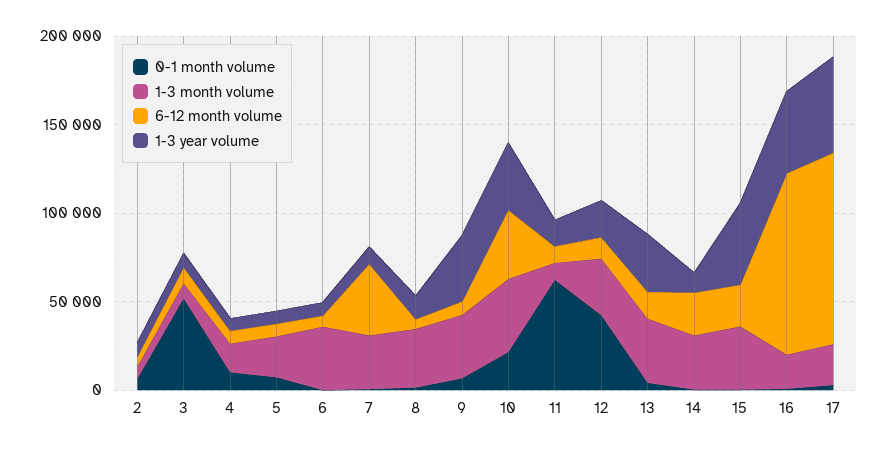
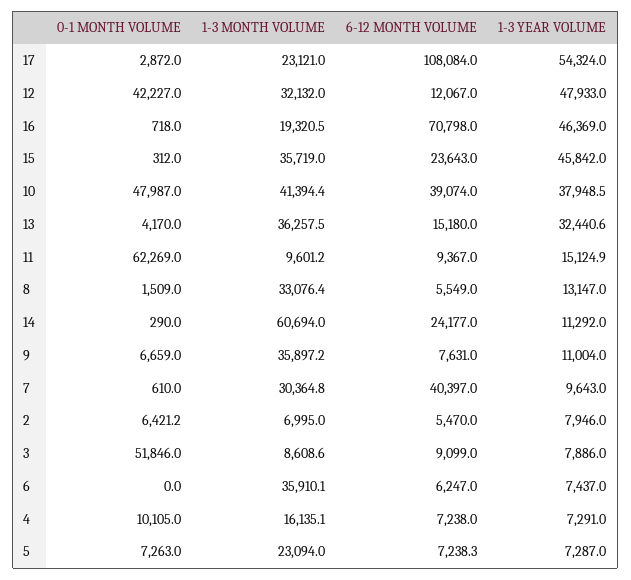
1-3 year volume, 9: 40000 -> 11004
0-1 month volume, 10: 20000 -> 47987
1-3 year volume, 12: 20000 -> 47933
1-3 month volume, 14: 30000 -> 60694
6-12 month volume, 16: 100000 -> 70798

